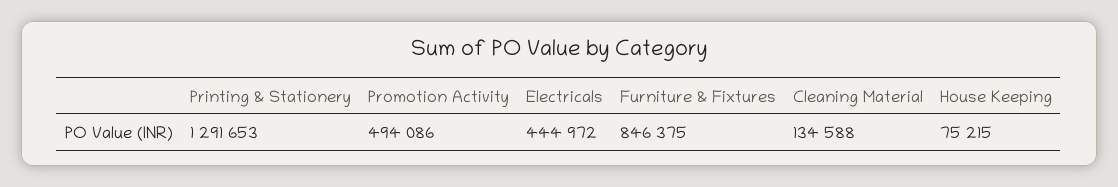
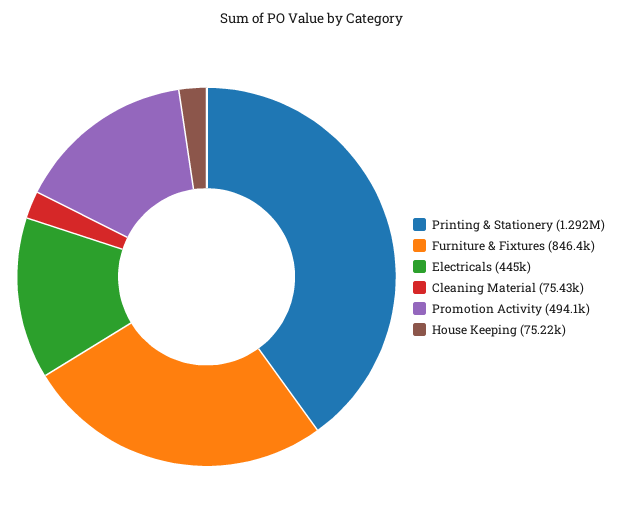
Cleaning Material: 134588 -> 75430

